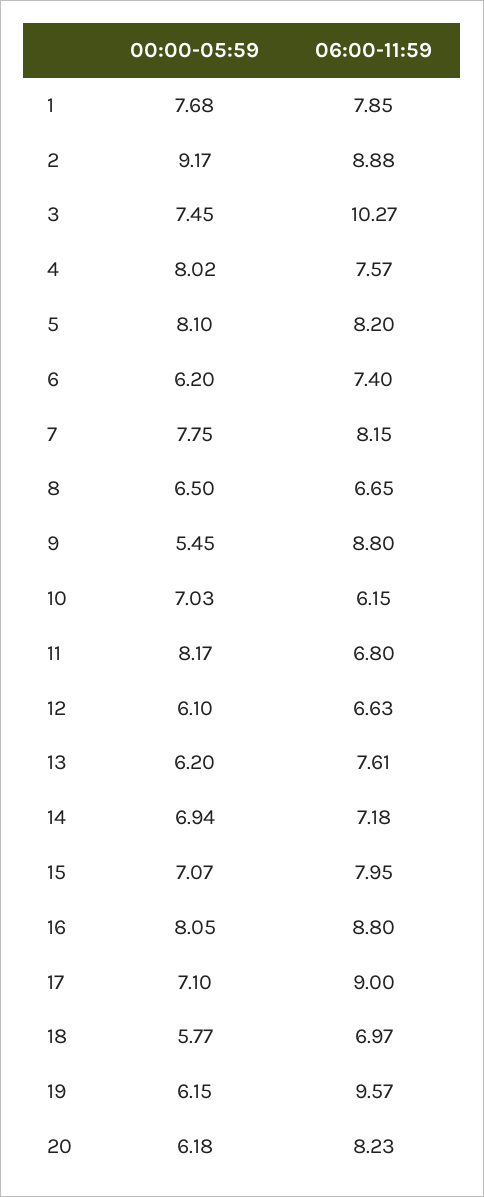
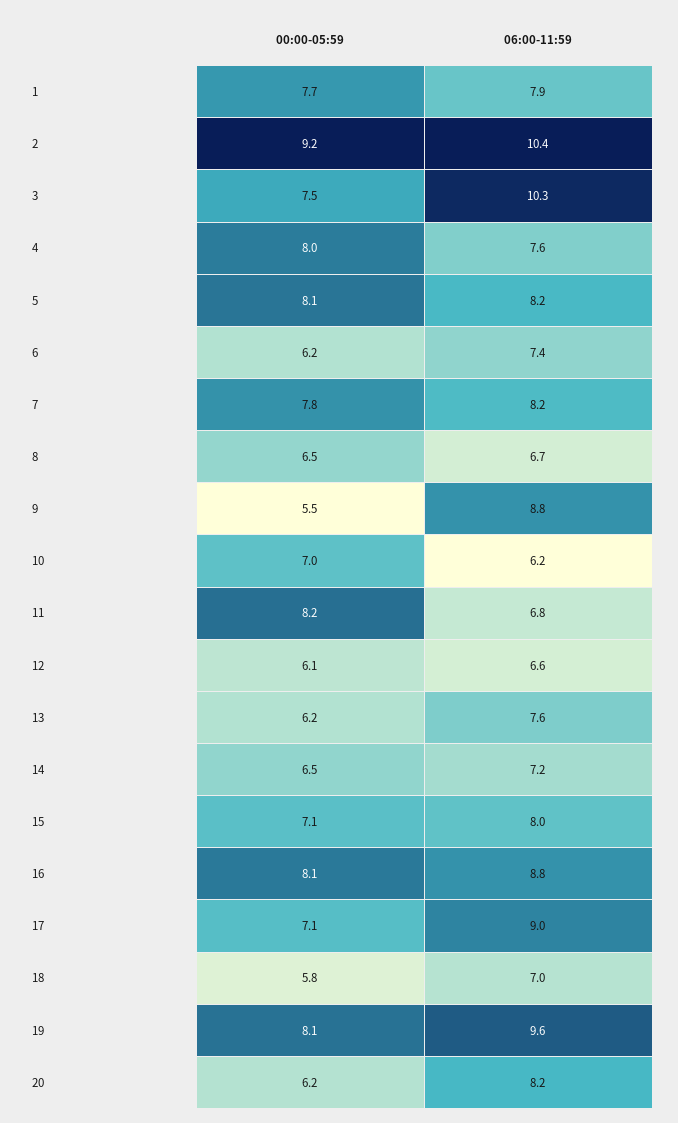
06:00-11:59, 2: 8.88 -> 10.4
00:00-05:59, 14: 6.94 -> 6.5
00:00-05:59, 19: 6.15 -> 8.1

